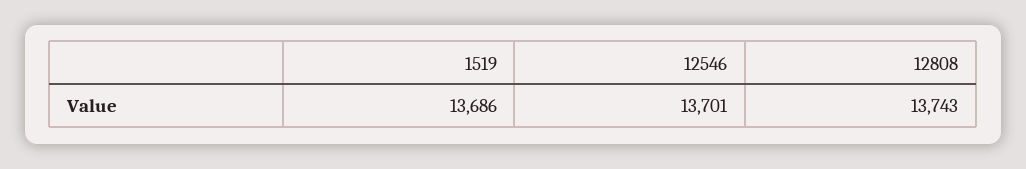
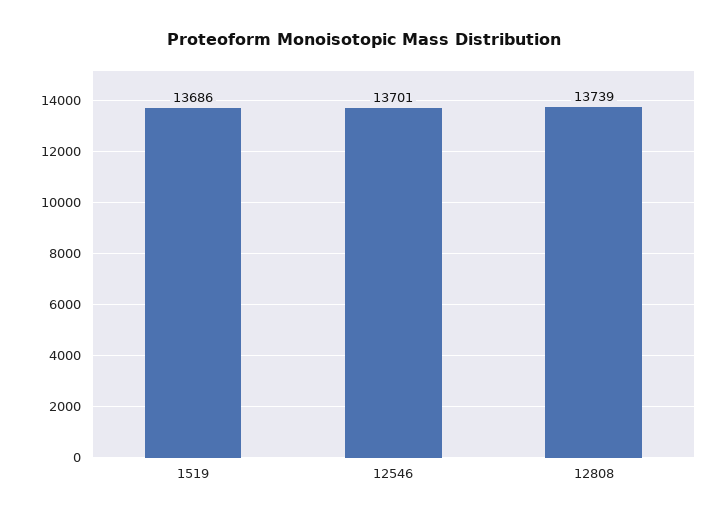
12808: 13743 -> 13739

